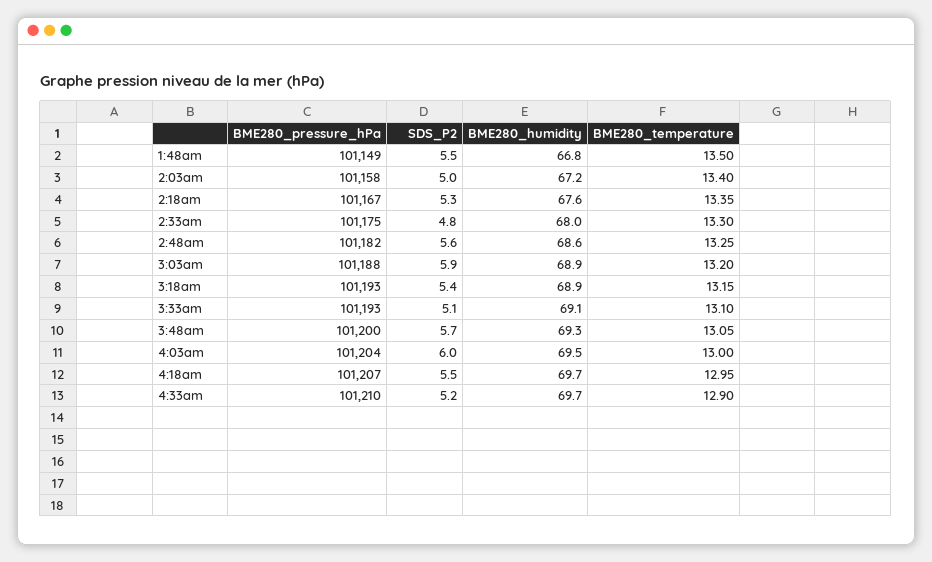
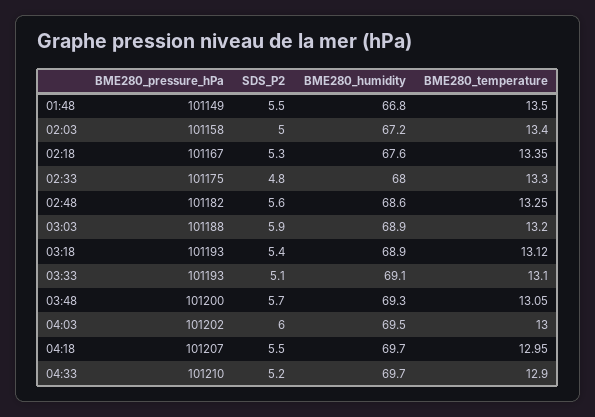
BME280_temperature, 3:18am: 13.15 -> 13.12
BME280_pressure_hPa, 4:03am: 101204 -> 101202

